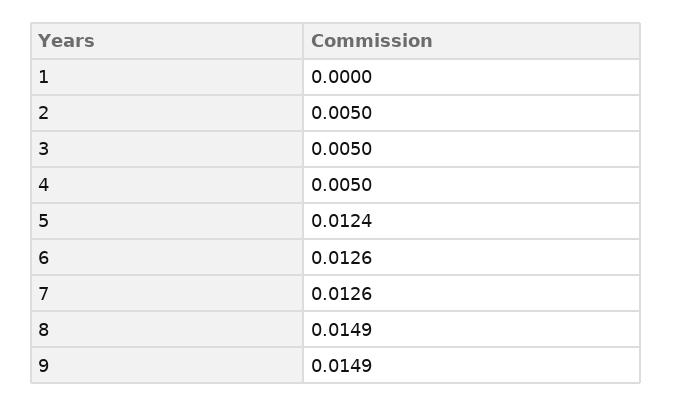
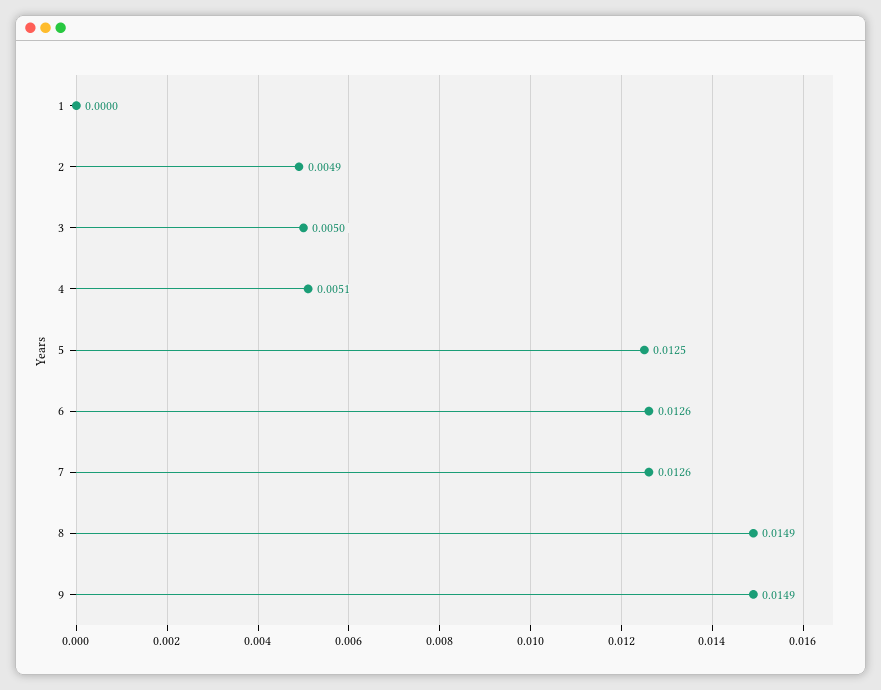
2: 0.005 -> 0.0049
4: 0.005 -> 0.0051
5: 0.0124 -> 0.0125

